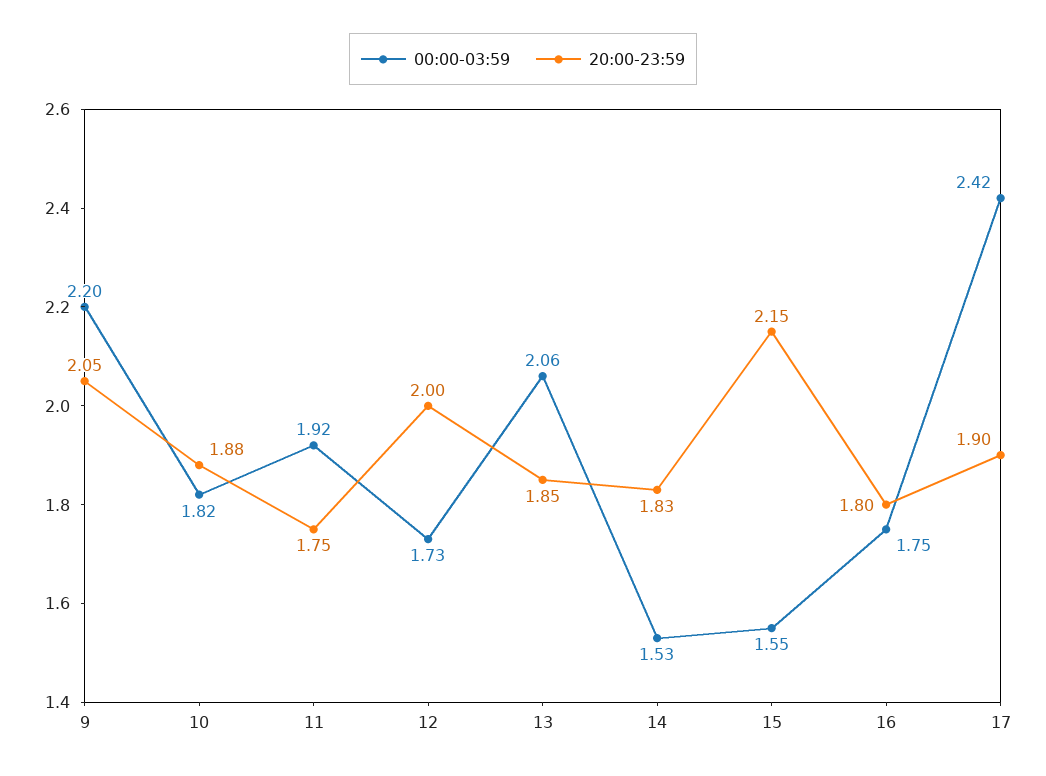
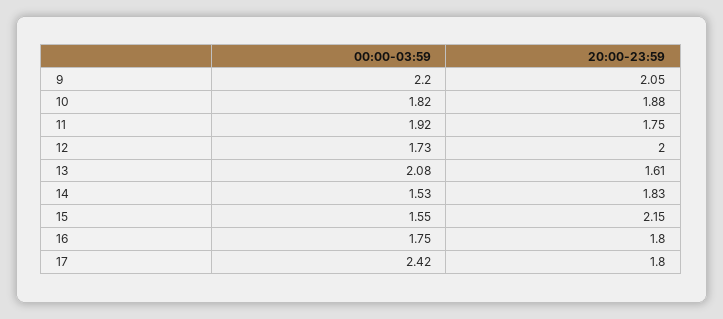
00:00-03:59, 13: 2.06 -> 2.08
20:00-23:59, 13: 1.85 -> 1.61
20:00-23:59, 17: 1.9 -> 1.8

